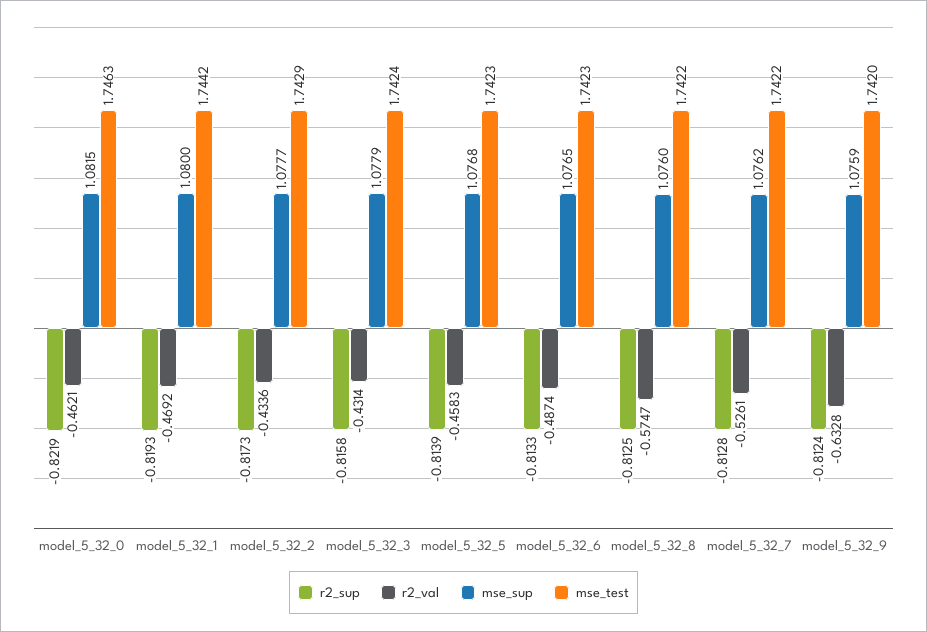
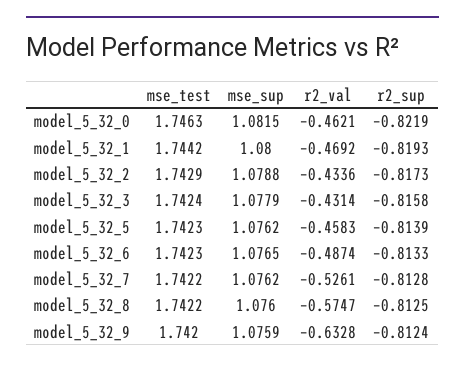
mse_sup, model_5_32_2: 1.0777 -> 1.0788
mse_sup, model_5_32_5: 1.0768 -> 1.0762

